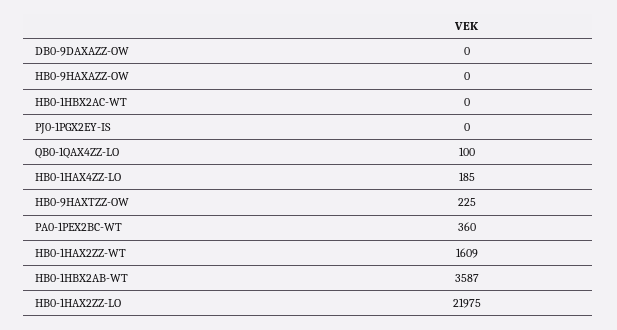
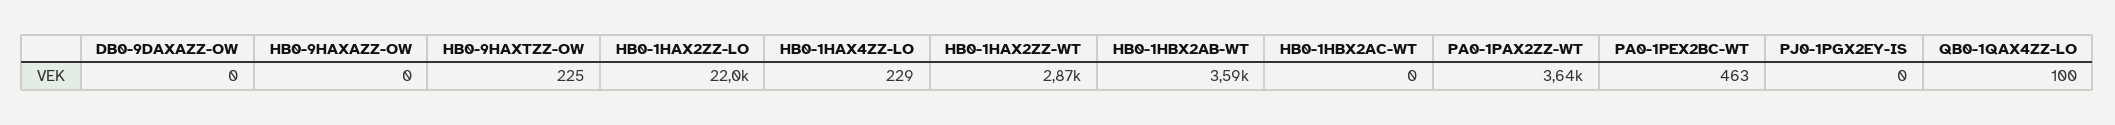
HB0-1HAX4ZZ-LO: 185 -> 229
PA0-1PEX2BC-WT: 360 -> 463
HB0-1HAX2ZZ-WT: 1609 -> 2870
PA0-1PAX2ZZ-WT: none -> 3640

